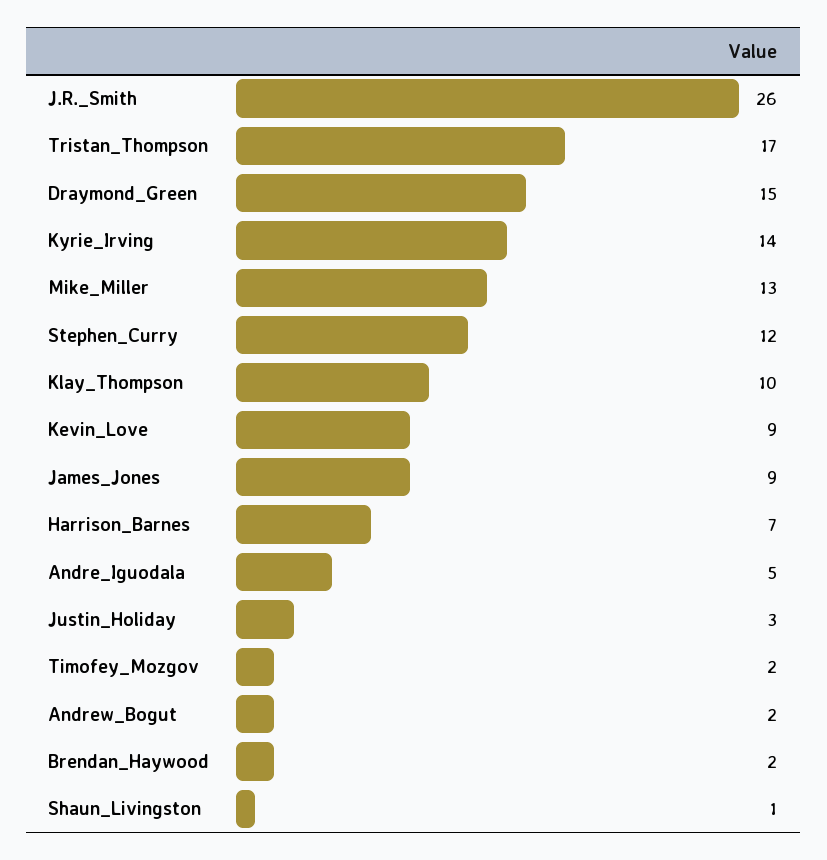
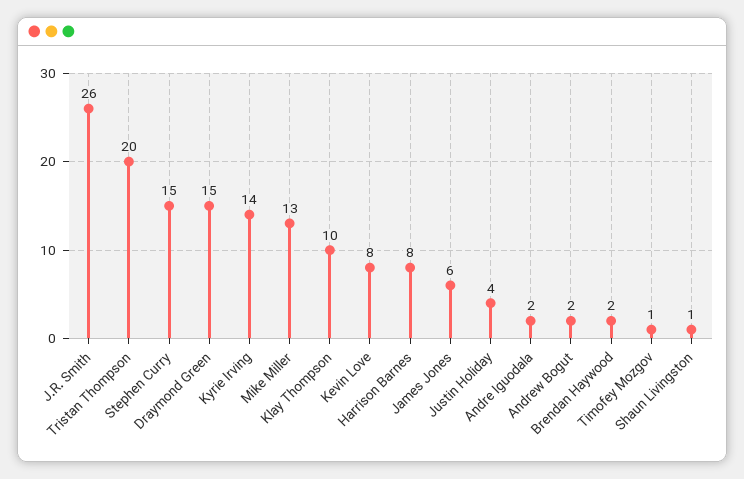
Tristan_Thompson: 17 -> 20
Stephen_Curry: 12 -> 15
Kevin_Love: 9 -> 8
James_Jones: 9 -> 6
Harrison_Barnes: 7 -> 8
Andre_Iguodala: 5 -> 2
Justin_Holiday: 3 -> 4
Timofey_Mozgov: 2 -> 1

